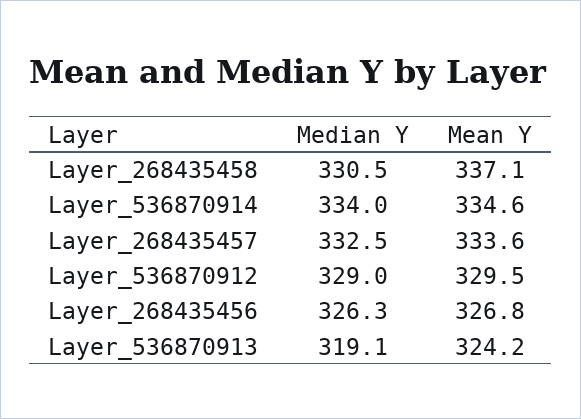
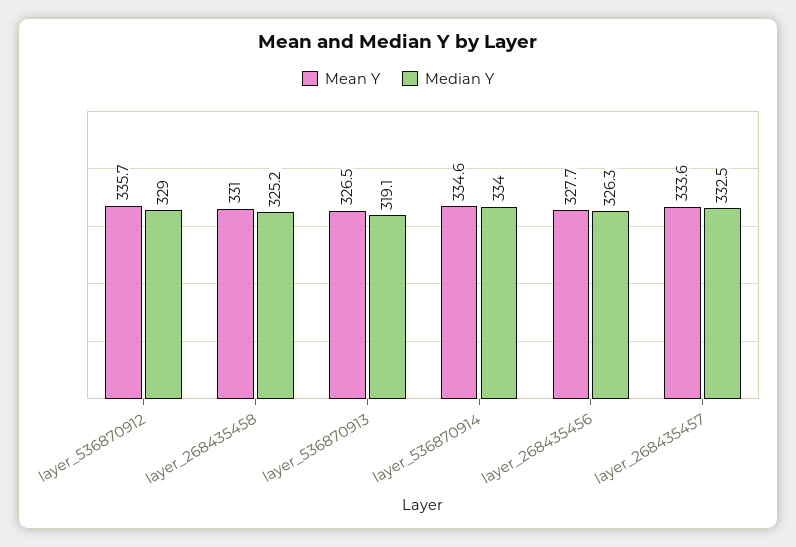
Median Y, Layer_268435458: 330.5 -> 325.2
Mean Y, Layer_268435458: 337.1 -> 331
Mean Y, Layer_536870912: 329.5 -> 335.7
Mean Y, Layer_268435456: 326.8 -> 327.7
Mean Y, Layer_536870913: 324.2 -> 326.5

